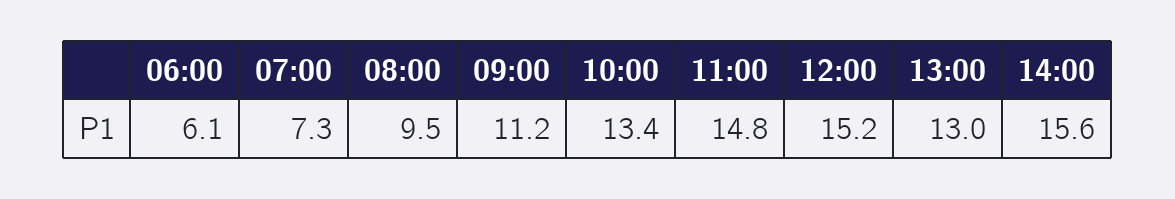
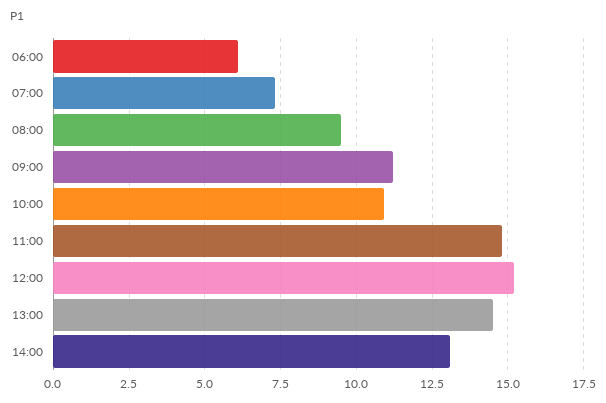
10:00: 13.4 -> 11
13:00: 13 -> 14.5
14:00: 15.6 -> 13

